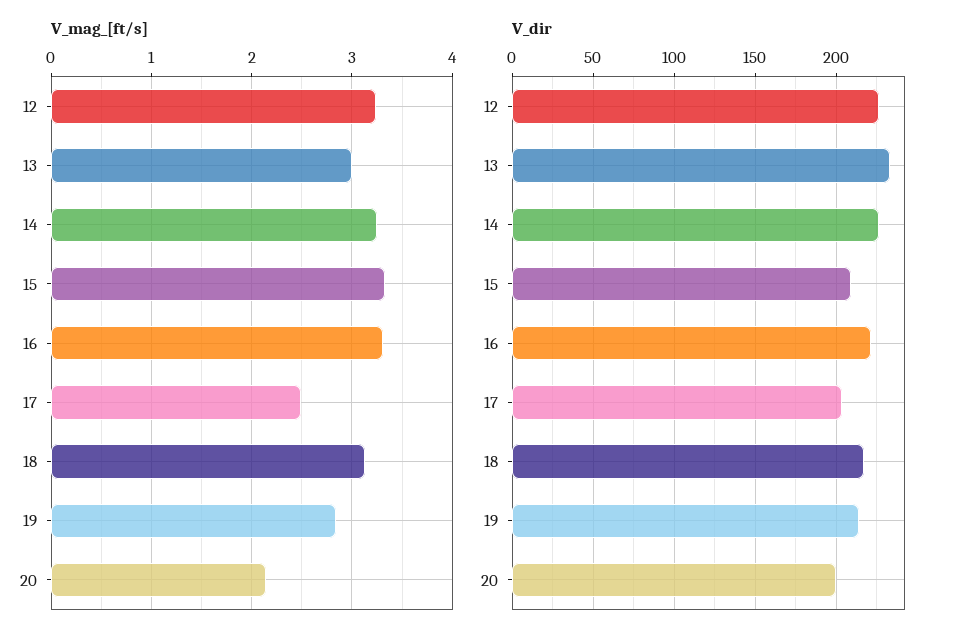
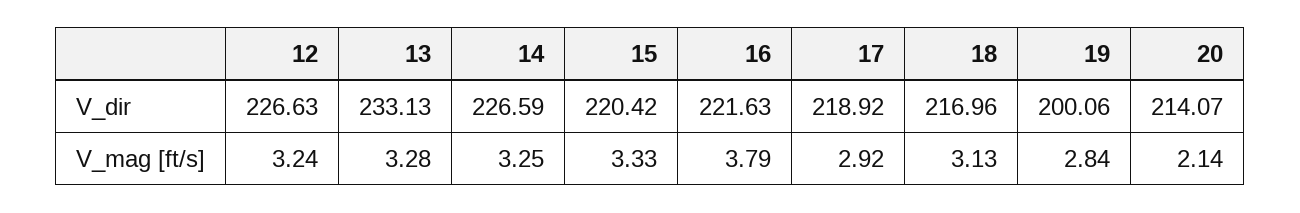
V_mag_[ft/s], 13: 3 -> 3.28
V_mag_[ft/s], 16: 3.3 -> 3.79
V_mag_[ft/s], 17: 2.5 -> 2.92
V_dir, 15: 210 -> 220.42
V_dir, 17: 205 -> 218.92
V_dir, 19: 215 -> 200.06
V_dir, 20: 200 -> 214.07

